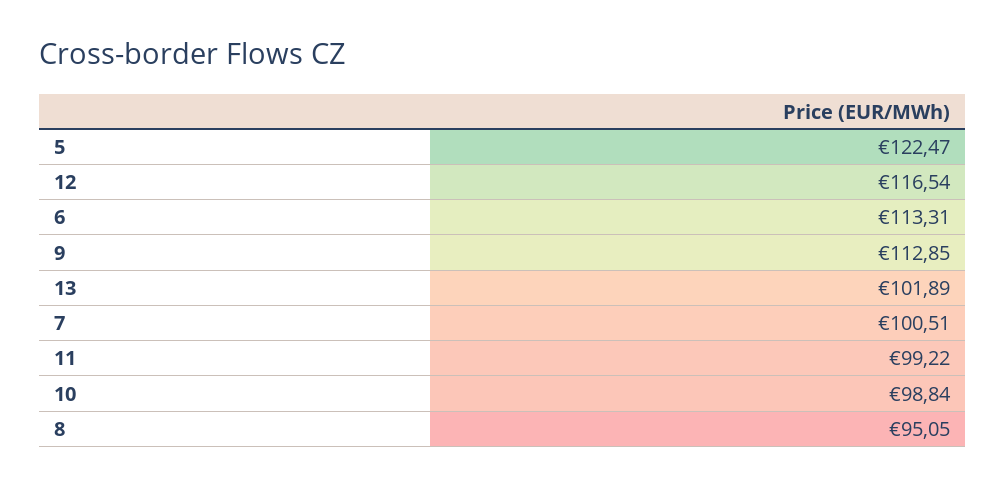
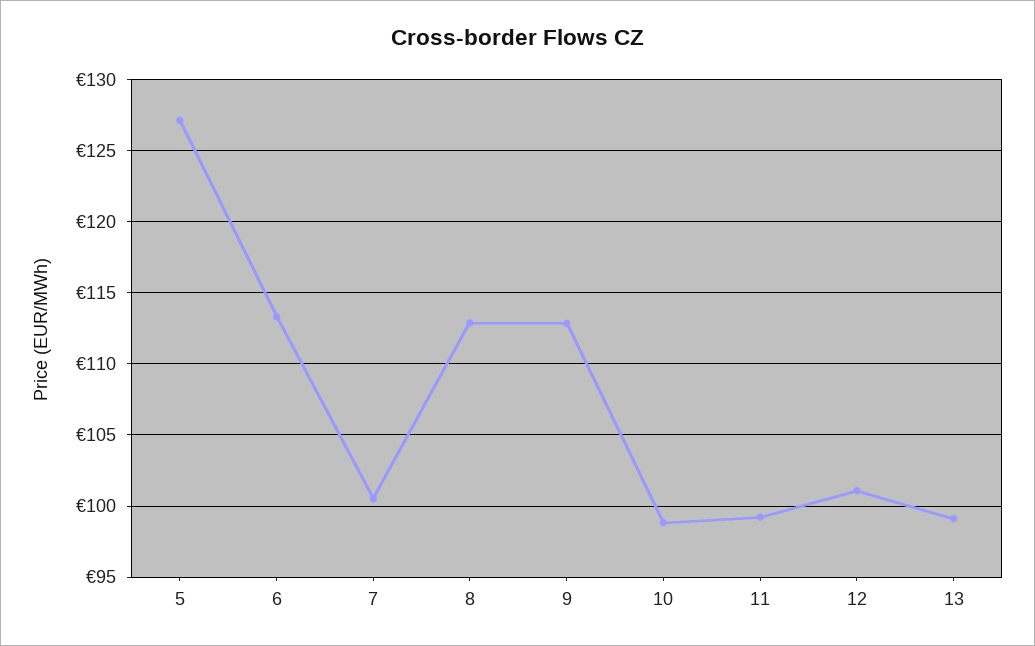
5: 122.47 -> 127
12: 116.54 -> 101
13: 101.89 -> 99
8: 95.05 -> 113

